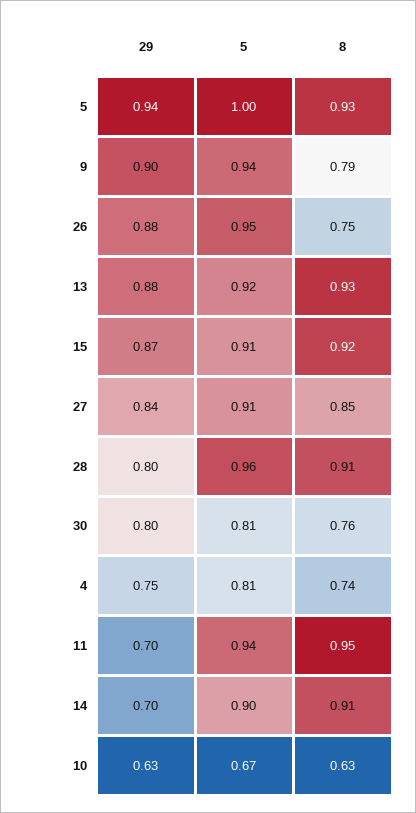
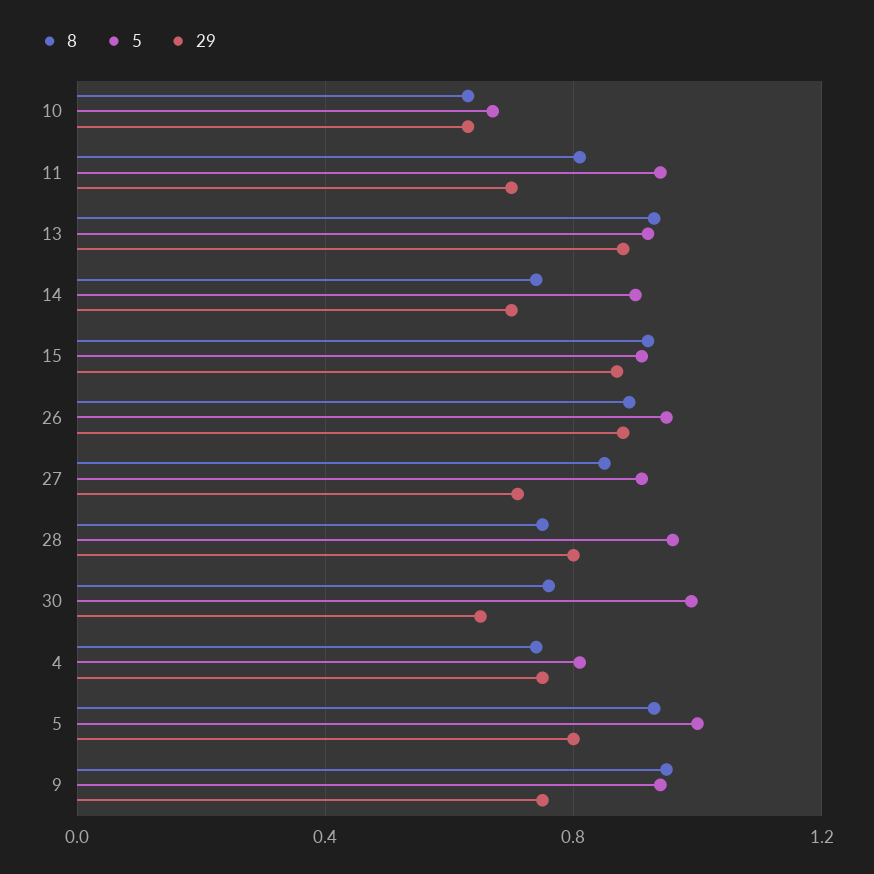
29, 5: 0.94 -> 0.8
29, 9: 0.9 -> 0.75
8, 9: 0.79 -> 0.95
8, 26: 0.75 -> 0.9
29, 27: 0.84 -> 0.7
8, 28: 0.91 -> 0.75
29, 30: 0.8 -> 0.65
5, 30: 0.81 -> 1
8, 11: 0.95 -> 0.8
8, 14: 0.91 -> 0.75

